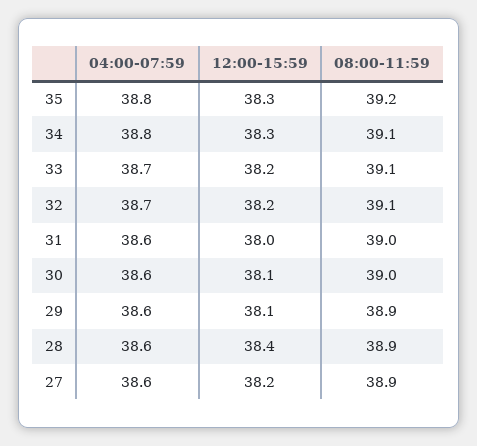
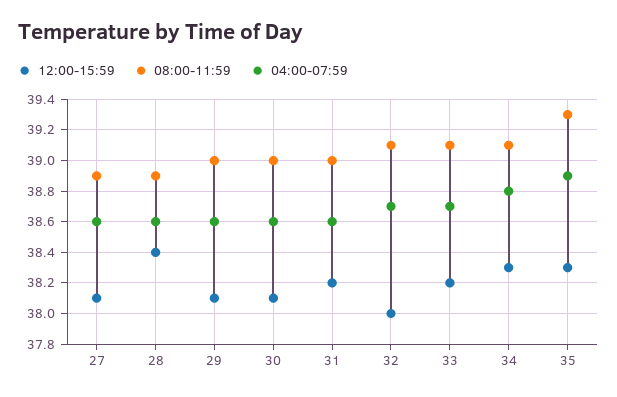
04:00-07:59, 35: 38.8 -> 38.9
08:00-11:59, 35: 39.2 -> 39.3
12:00-15:59, 32: 38.2 -> 38
12:00-15:59, 31: 38 -> 38.2
08:00-11:59, 29: 38.9 -> 39
12:00-15:59, 27: 38.2 -> 38.1

